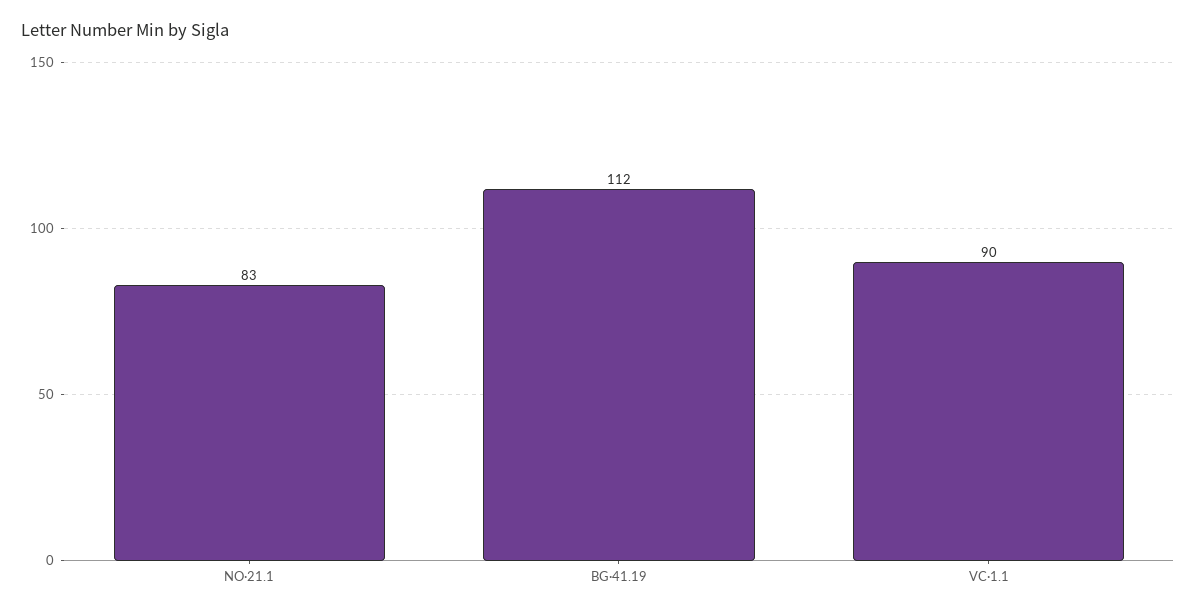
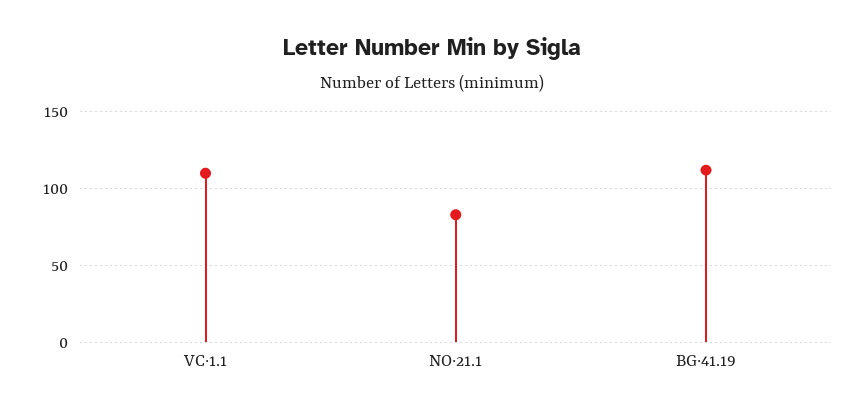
VC·1.1: 90 -> 110

